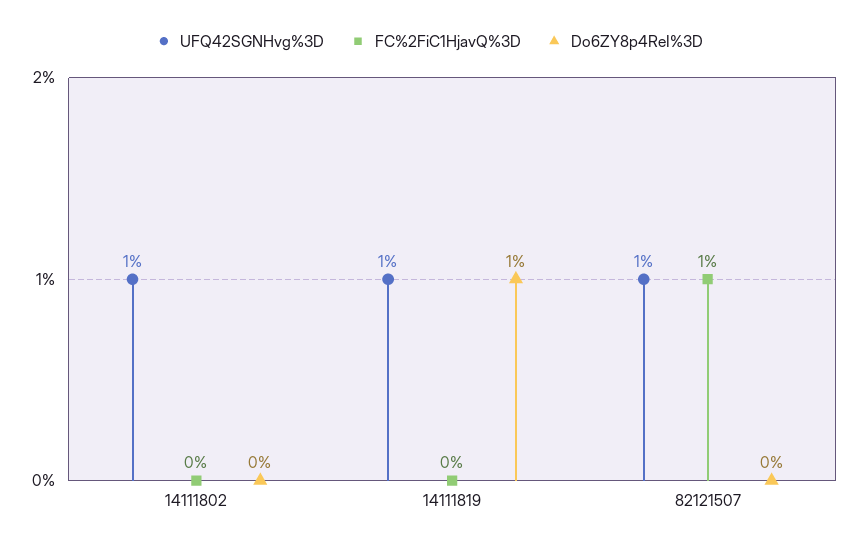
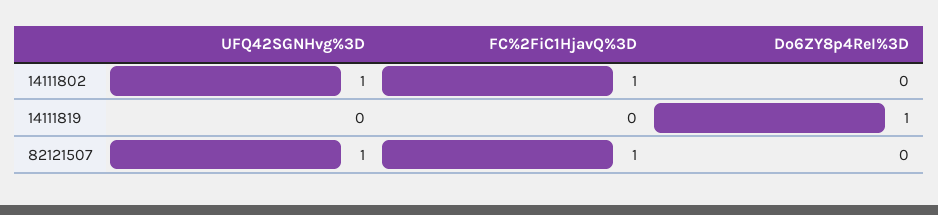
FC%2FiC1HjavQ%3D, 14111802: 0 -> 1
UFQ42SGNHvg%3D, 14111819: 1 -> 0

